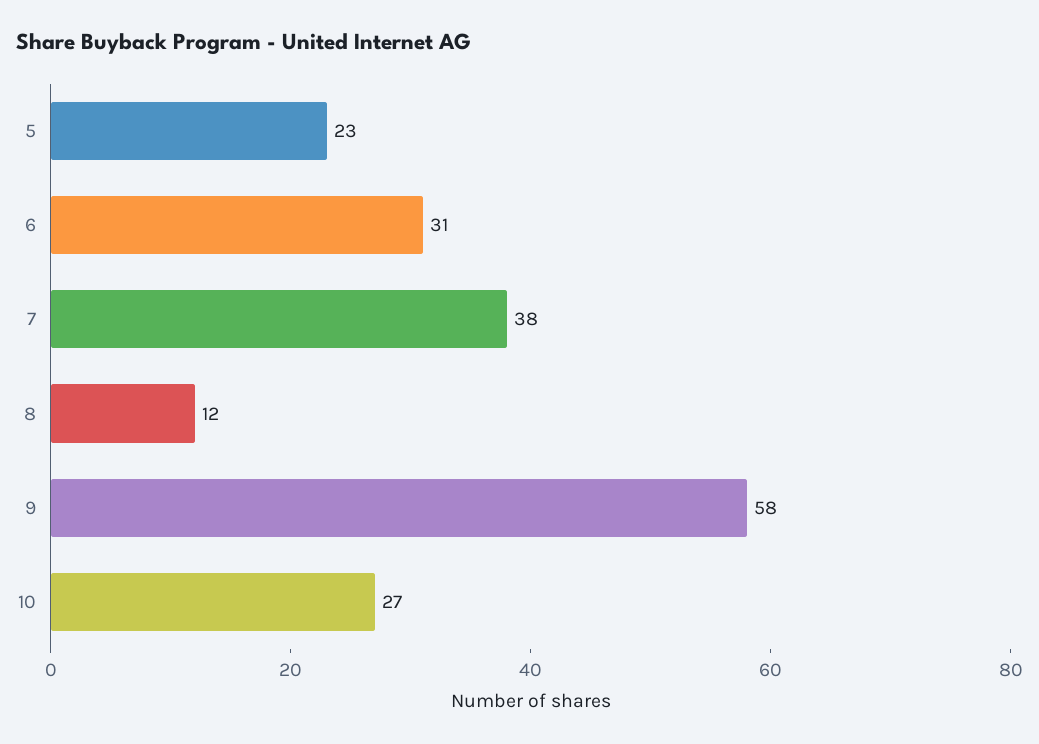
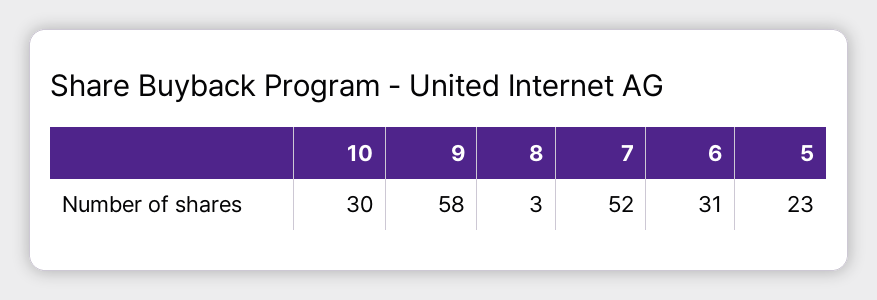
7: 38 -> 52
8: 12 -> 3
10: 27 -> 30

